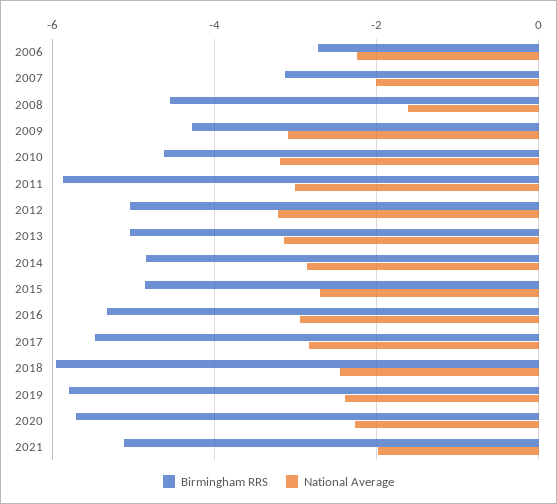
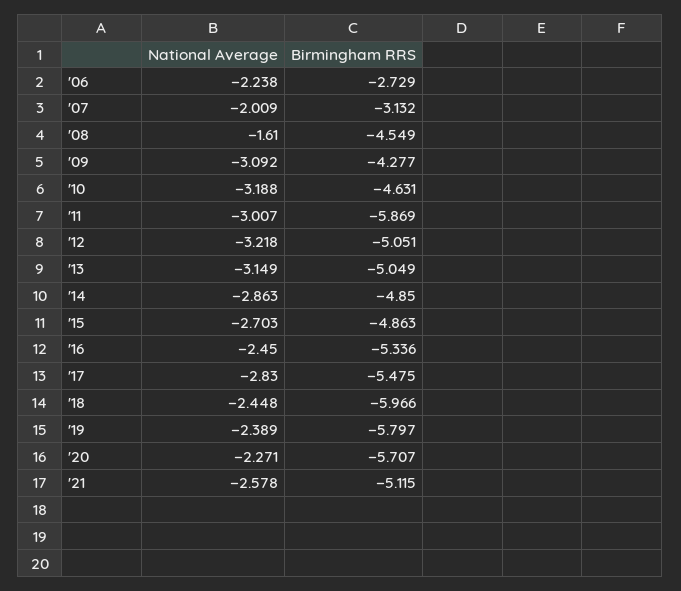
National Average, 2016: -3 -> -2.45
National Average, 2021: -2 -> -2.578

